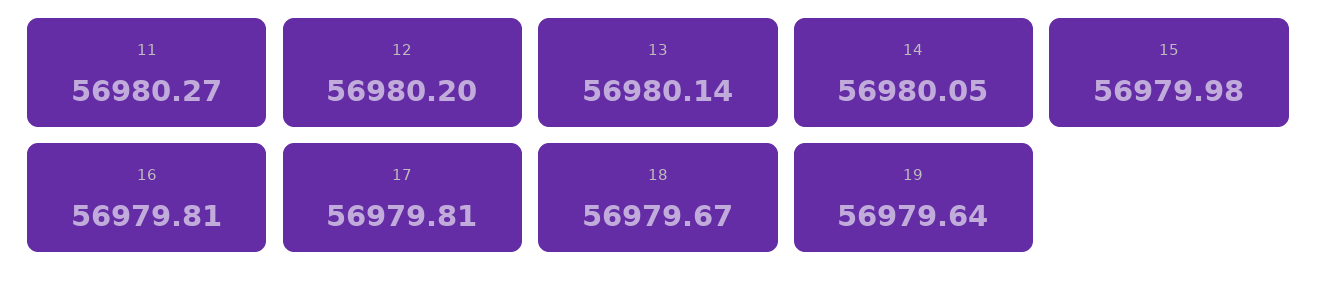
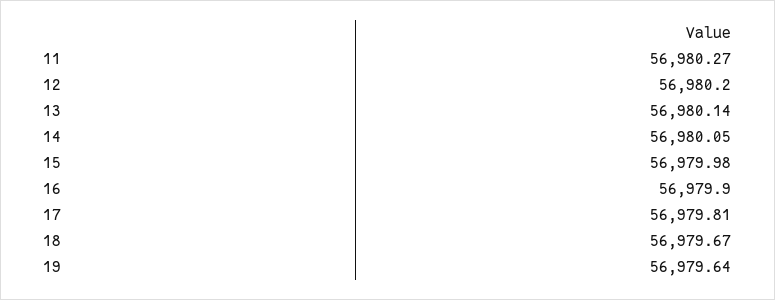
16: 56979.81 -> 56979.9

